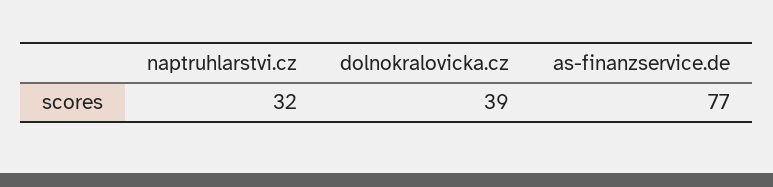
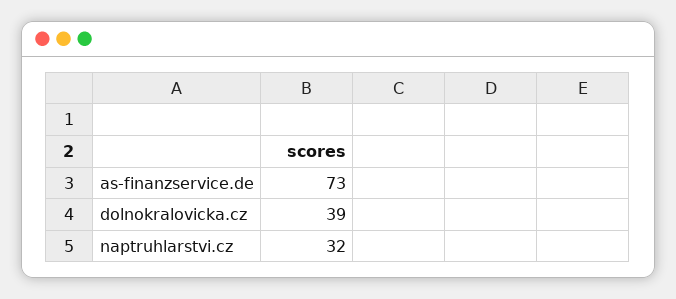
as-finanzservice.de: 77 -> 73

